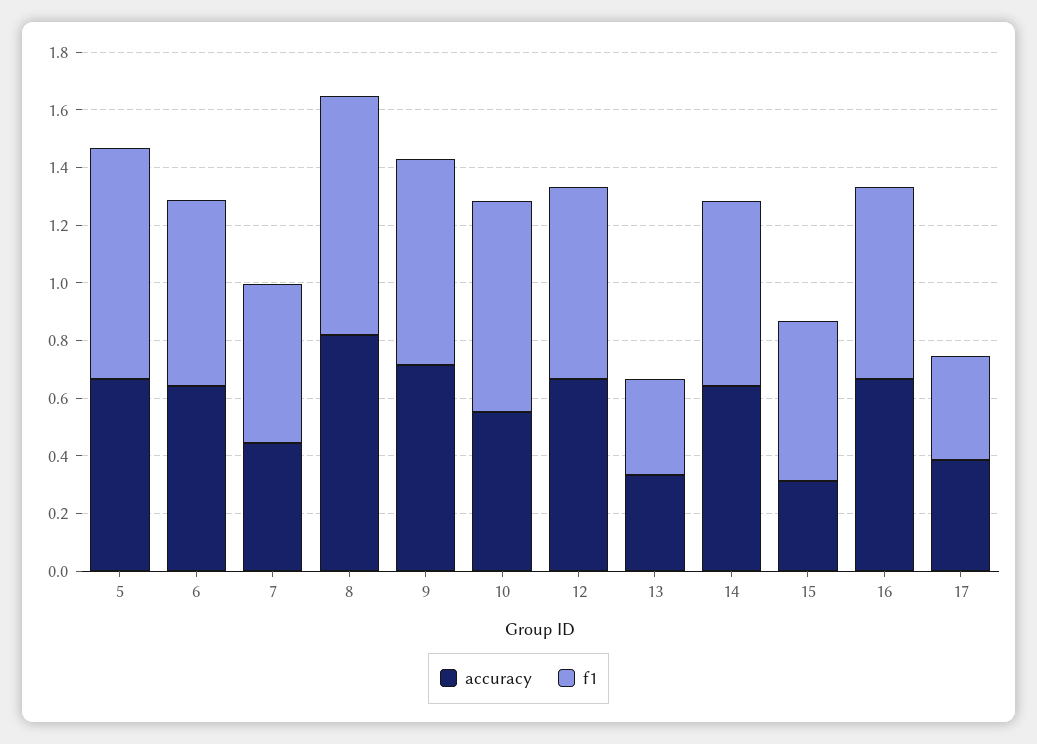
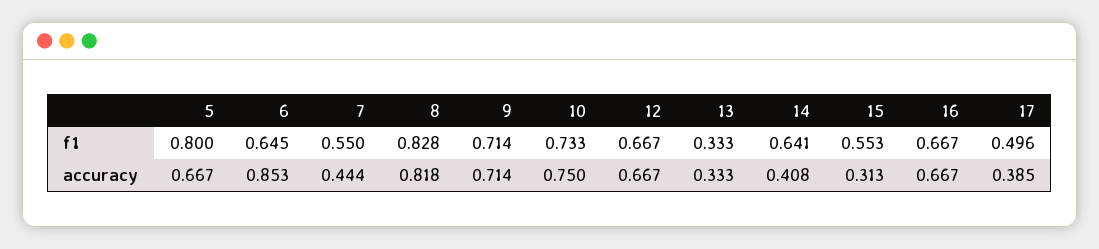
accuracy, 6: 0.65 -> 0.853
accuracy, 10: 0.55 -> 0.75
accuracy, 14: 0.65 -> 0.408
f1, 17: 0.35 -> 0.496

